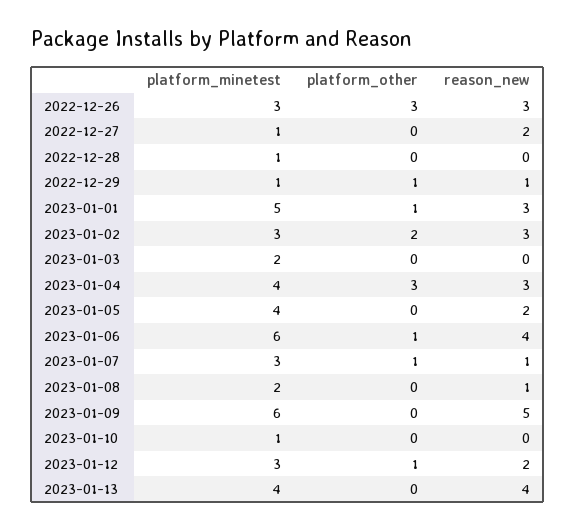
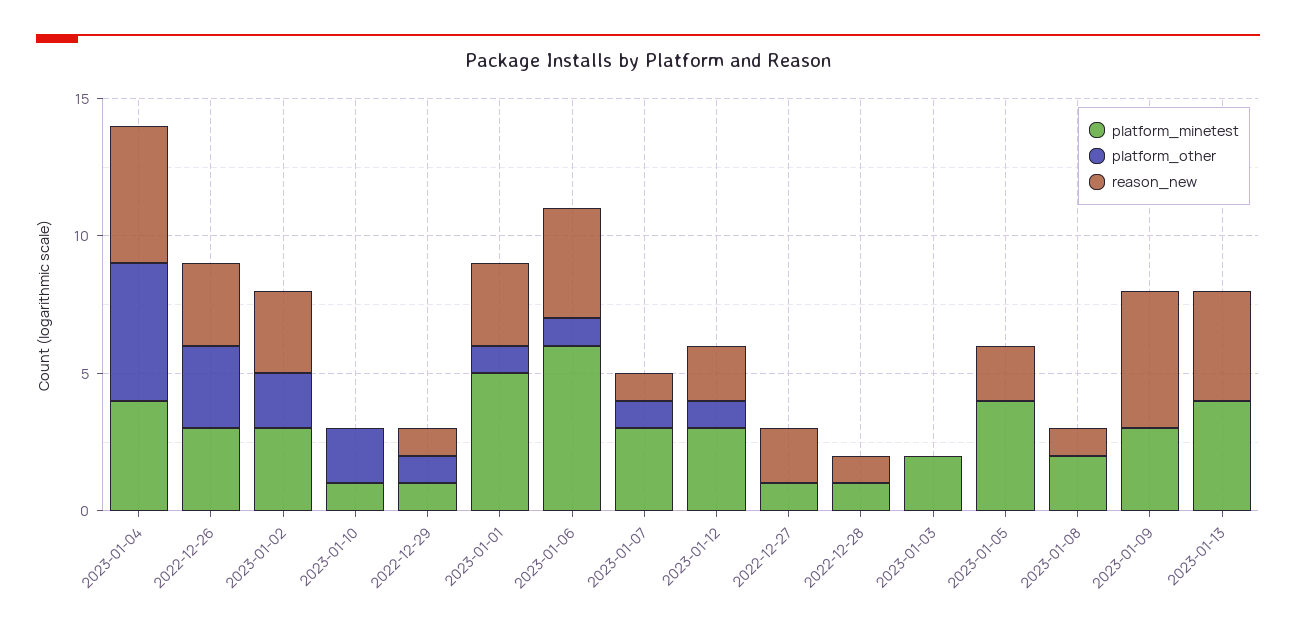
reason_new, 2022-12-28: 0 -> 1
platform_other, 2023-01-04: 3 -> 5
reason_new, 2023-01-04: 3 -> 5
platform_minetest, 2023-01-09: 6 -> 3
platform_other, 2023-01-10: 0 -> 2

